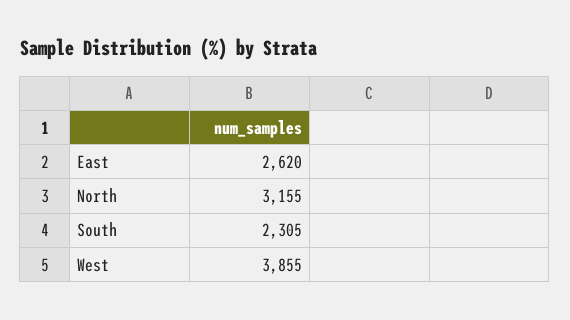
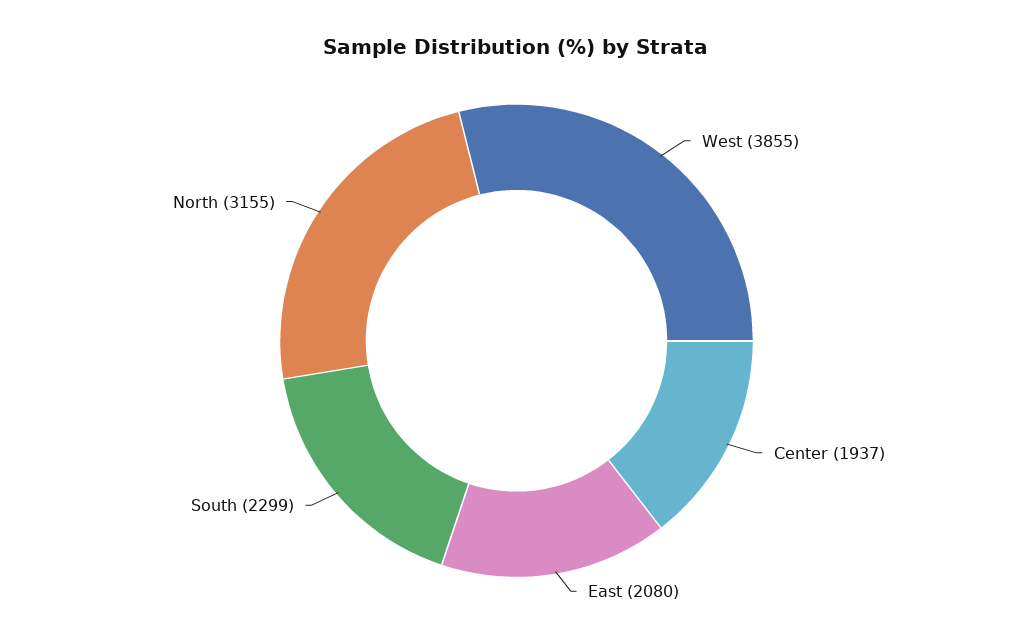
East: 2620 -> 2080
South: 2305 -> 2299
Center: none -> 1937

